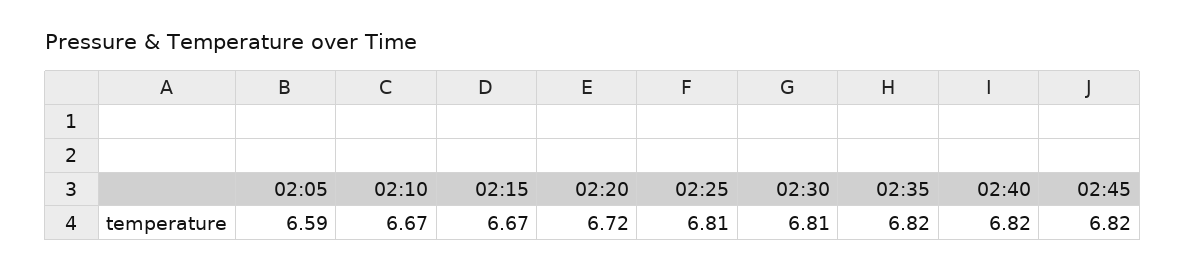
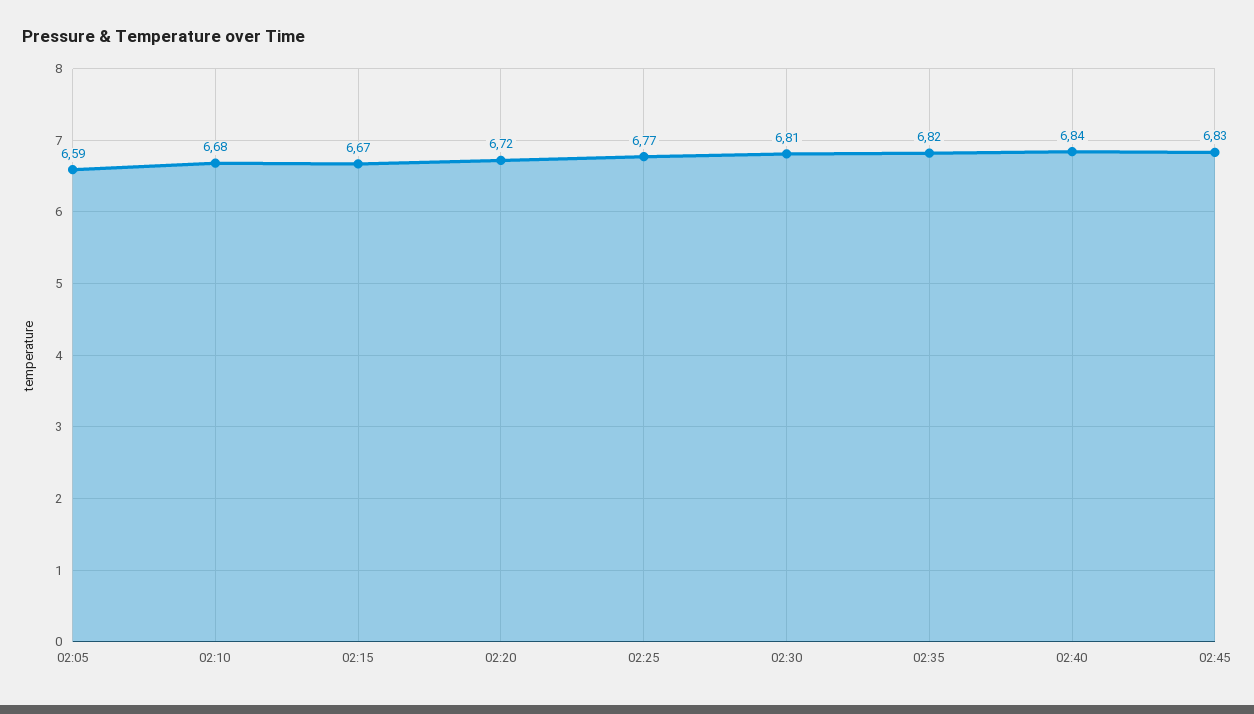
02:10: 6.67 -> 6.68
02:25: 6.81 -> 6.77
02:40: 6.82 -> 6.84
02:45: 6.82 -> 6.83

